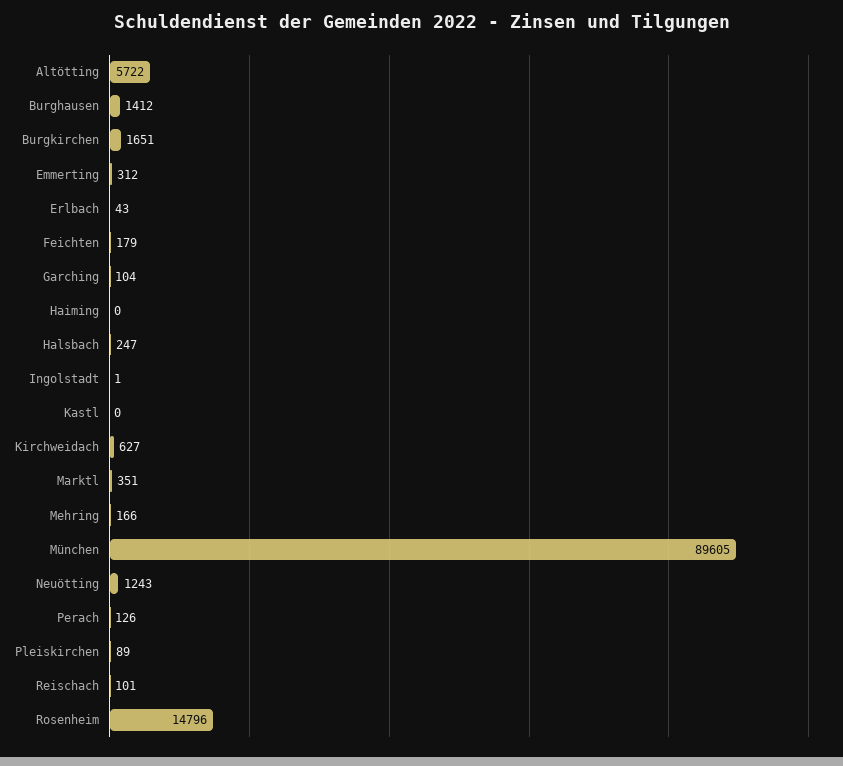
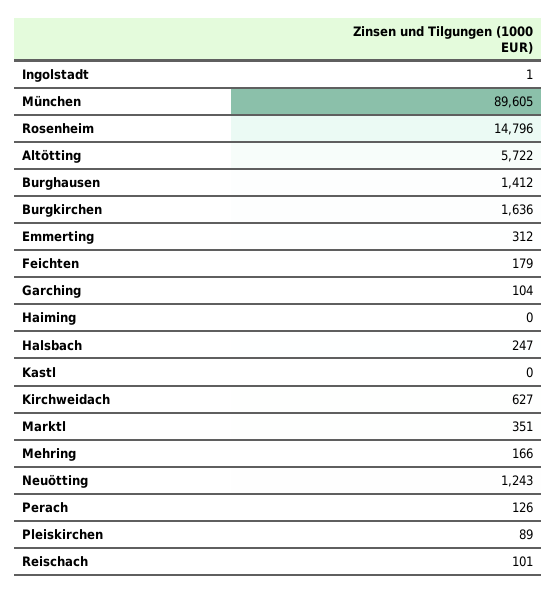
Burgkirchen: 1651 -> 1636
Erlbach: 43 -> none

